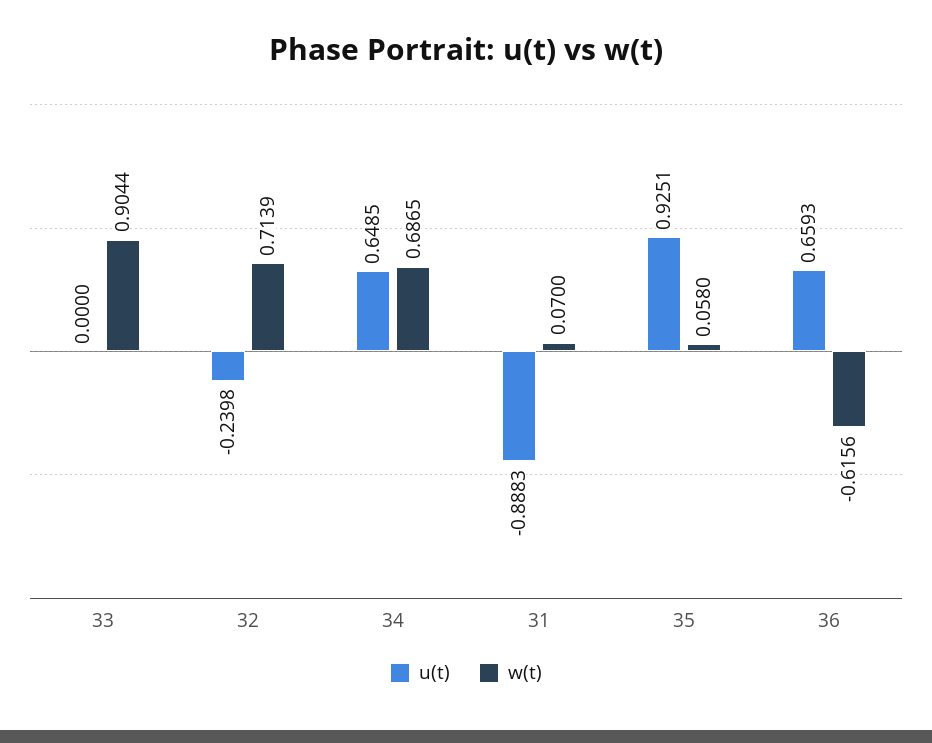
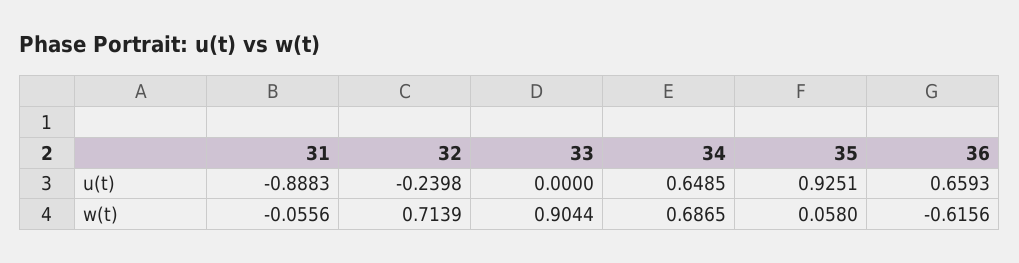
w(t), 31: 0.07 -> -0.0556

